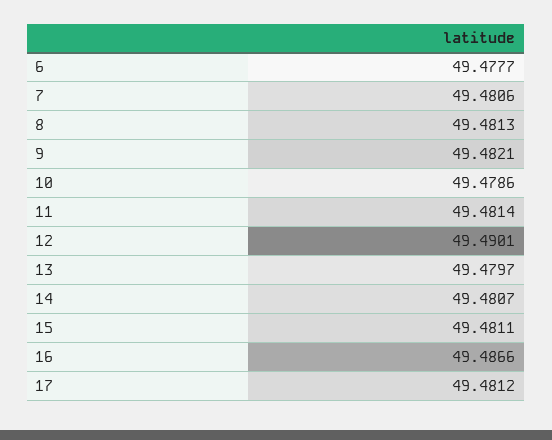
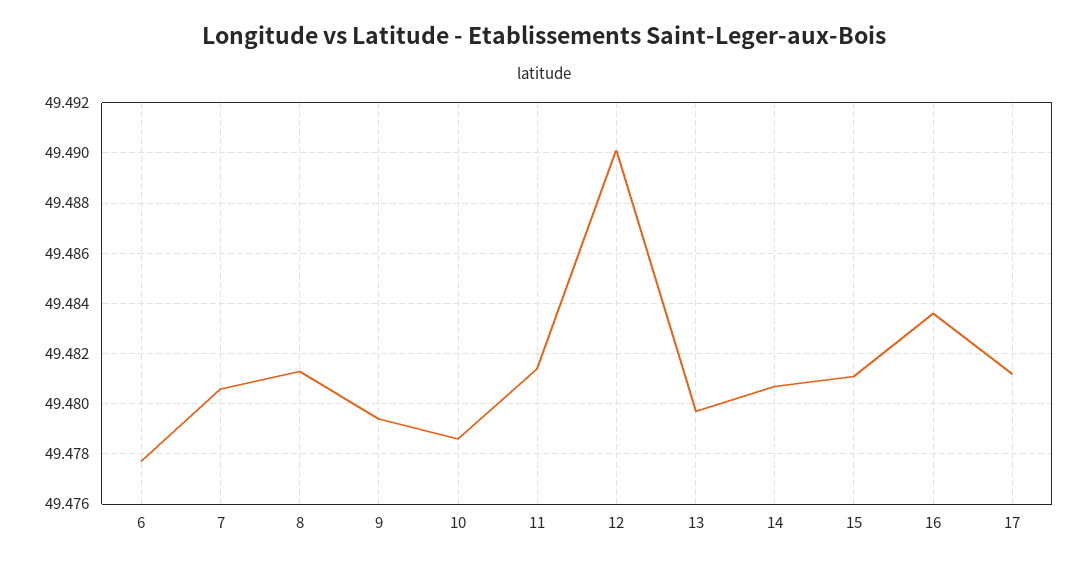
9: 49.4821 -> 49.4795
16: 49.4866 -> 49.4835

